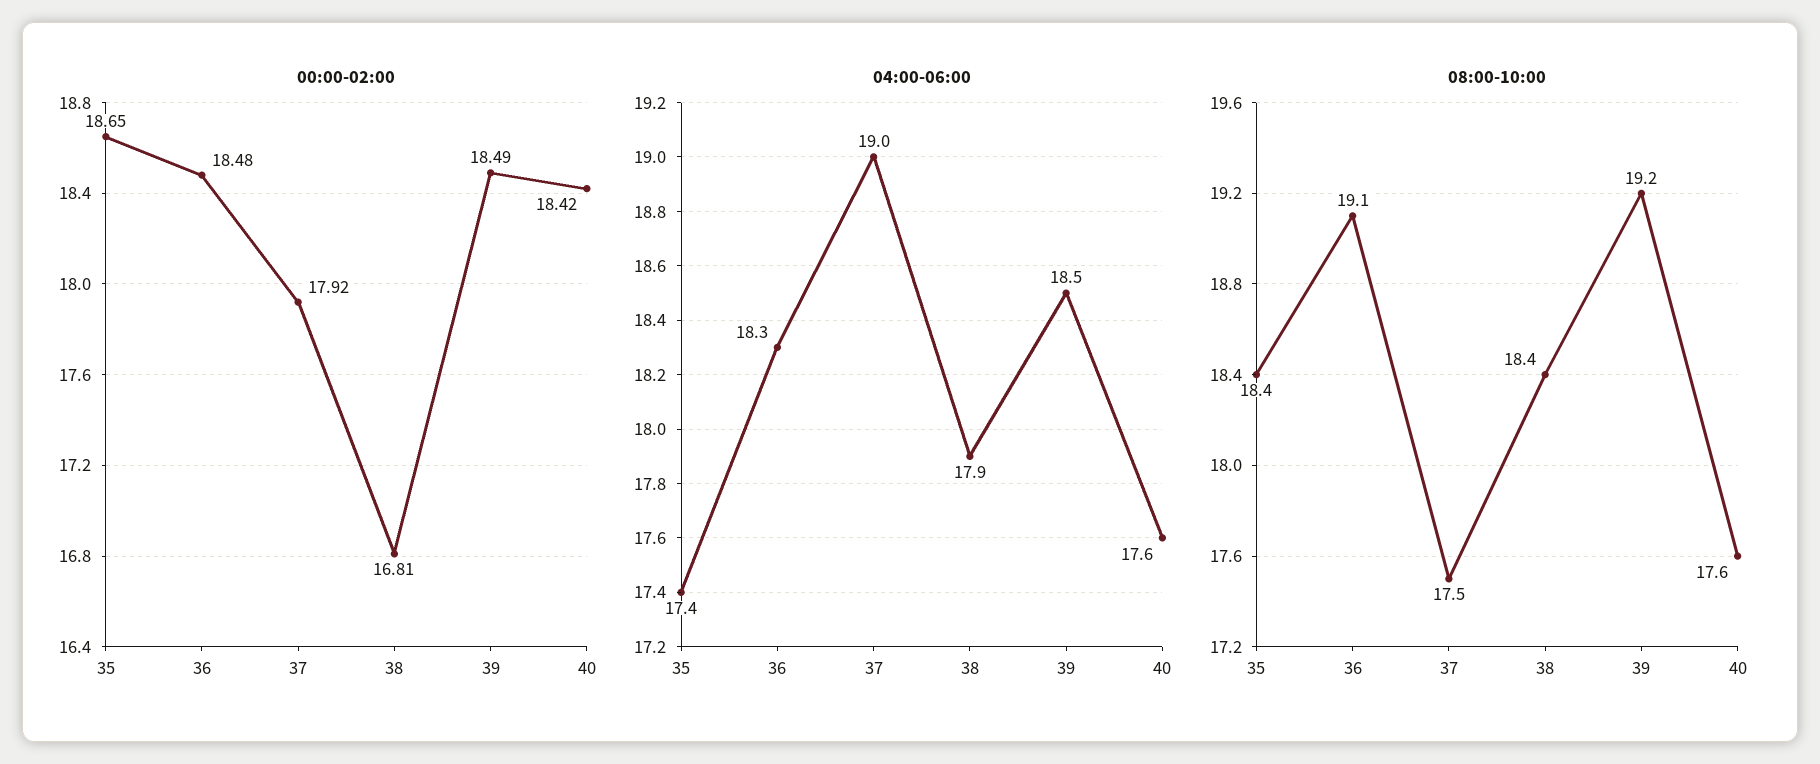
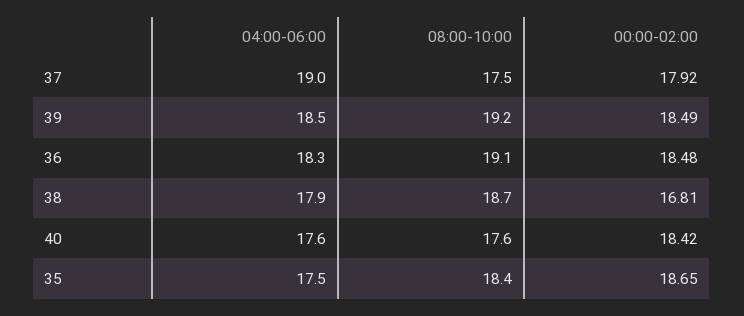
04:00-06:00, 35: 17.4 -> 17.5
08:00-10:00, 38: 18.4 -> 18.7

